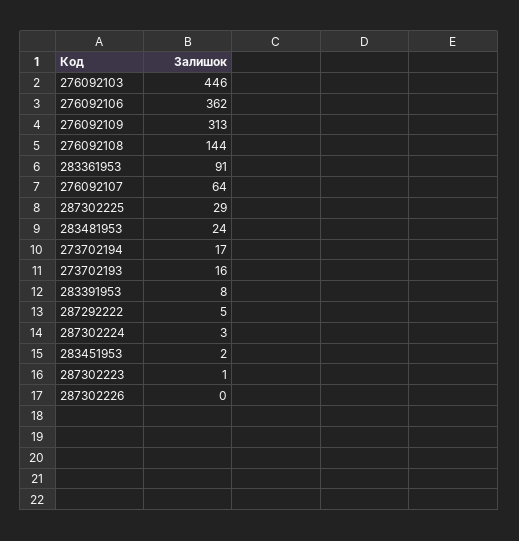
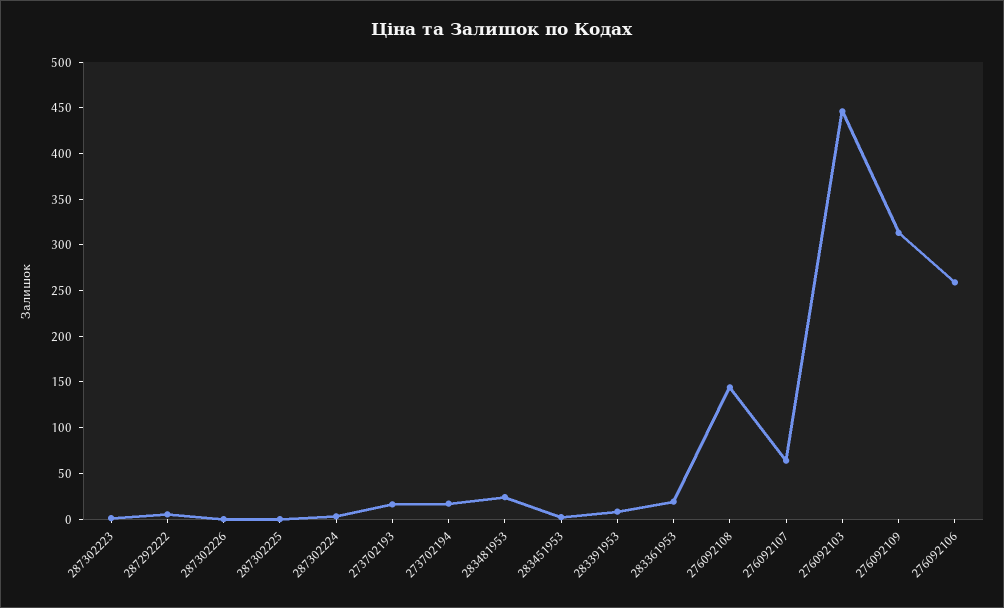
276092106: 362 -> 260
283361953: 91 -> 20
287302225: 29 -> 0

